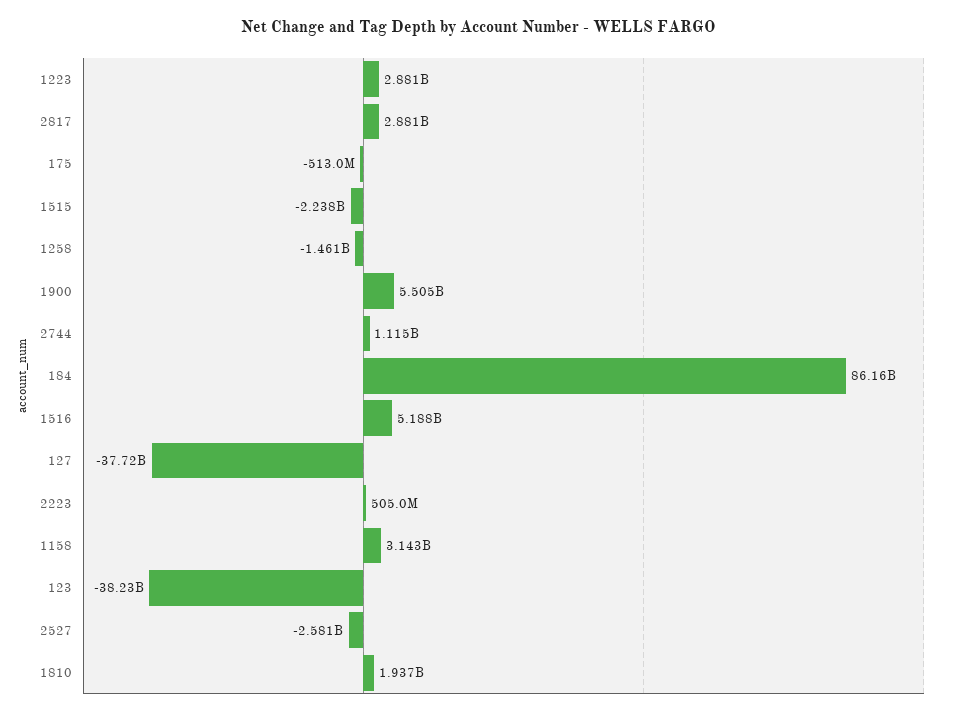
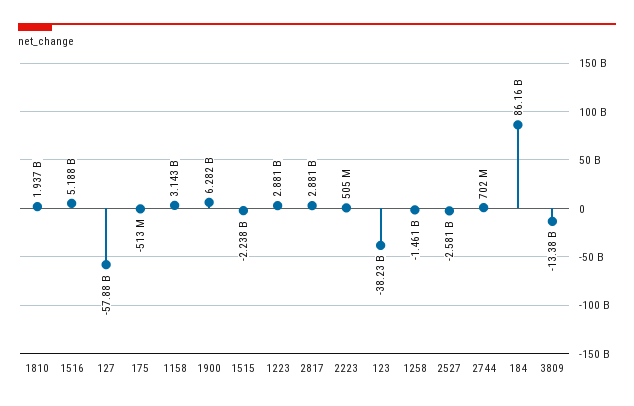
1900: 5505000000 -> 6282000000
2744: 1115000000 -> 702000000
127: -37720000000 -> -57880000000
3809: none -> -13380000000

